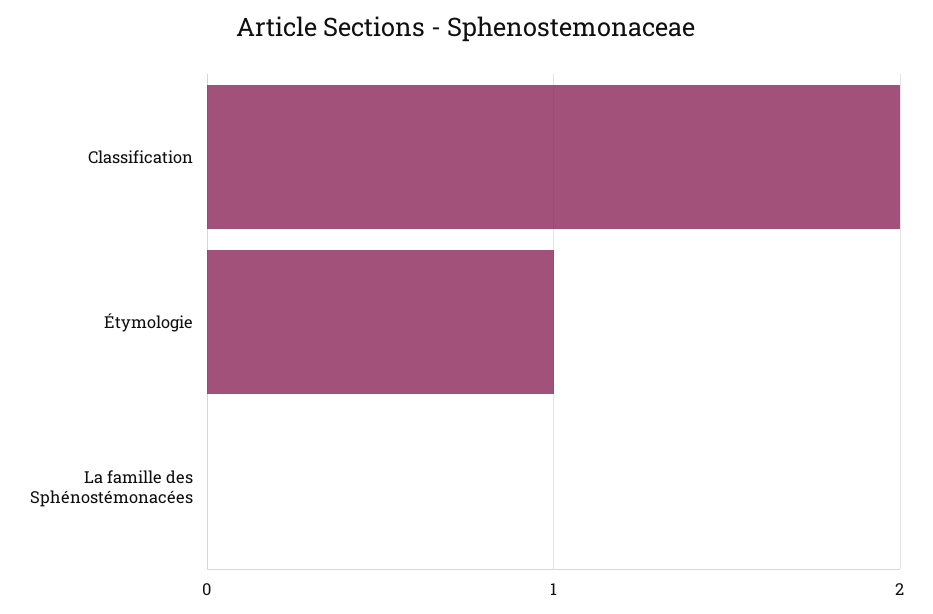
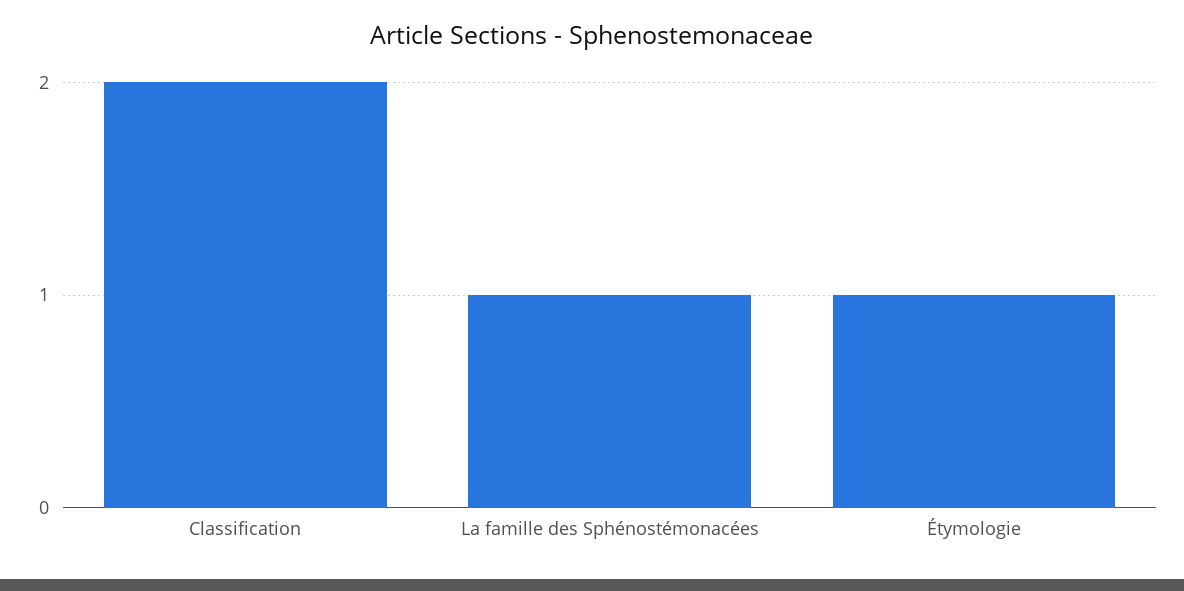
La famille des Sphénostémonacées: 0 -> 1

